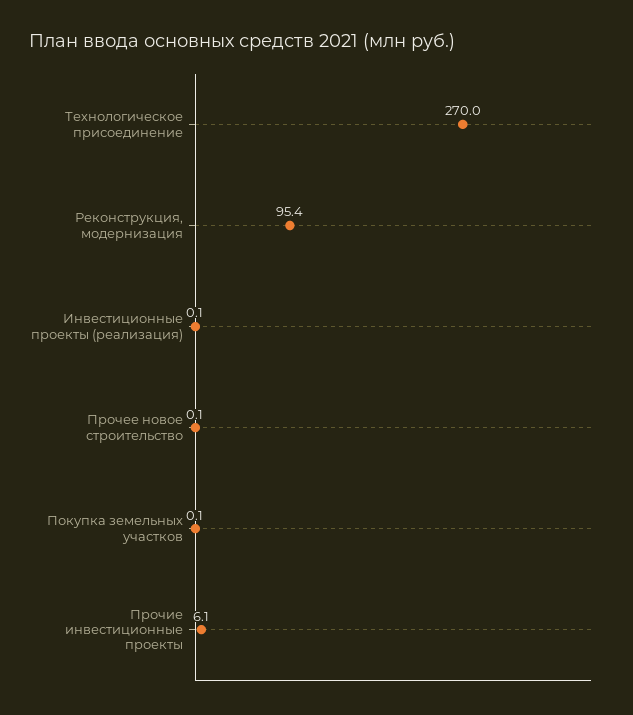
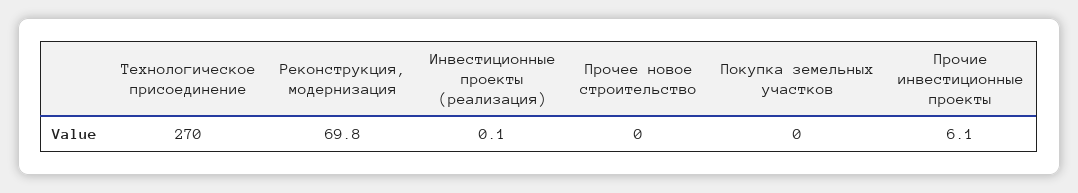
Реконструкция, модернизация: 95.4 -> 69.8
Прочее новое строительство: 0.1 -> 0
Покупка земельных участков: 0.1 -> 0

